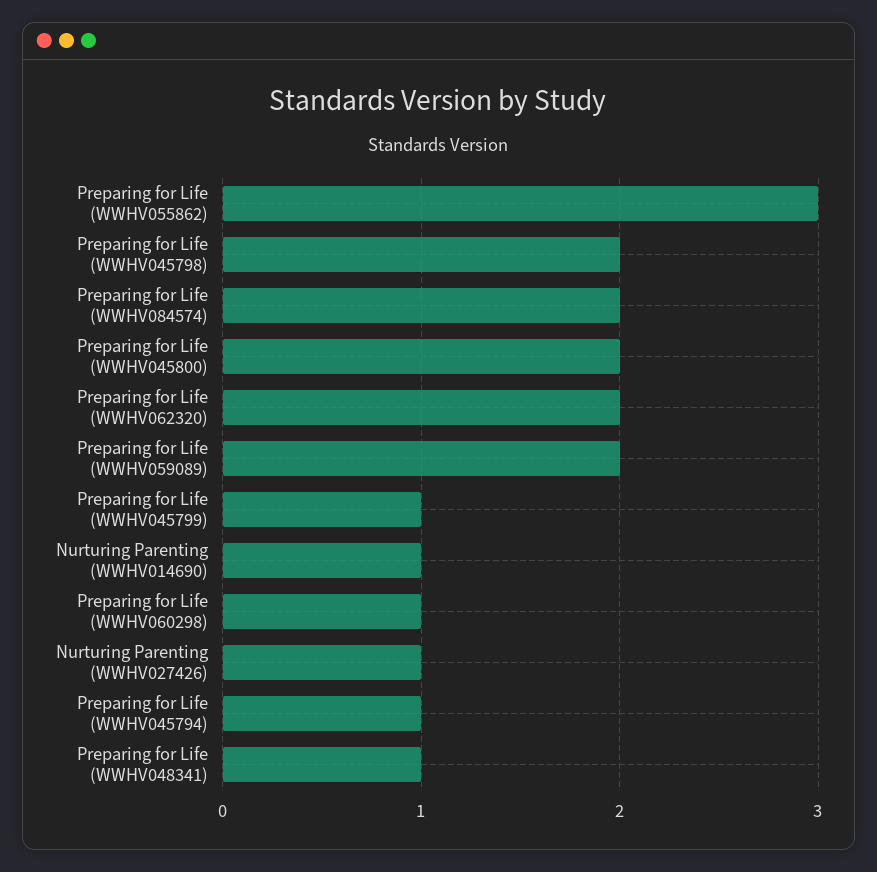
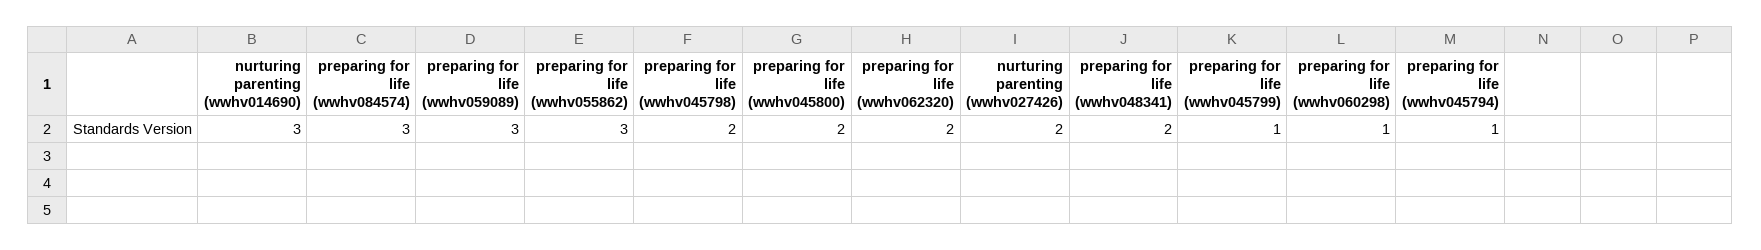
Preparing for Life (WWHV084574): 2 -> 3
Preparing for Life (WWHV059089): 2 -> 3
Nurturing Parenting (WWHV014690): 1 -> 3
Nurturing Parenting (WWHV027426): 1 -> 2
Preparing for Life (WWHV048341): 1 -> 2

